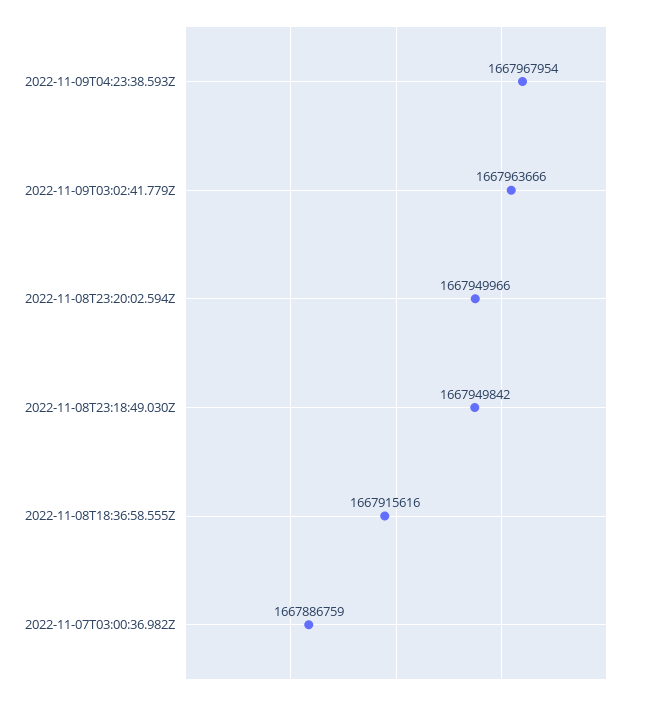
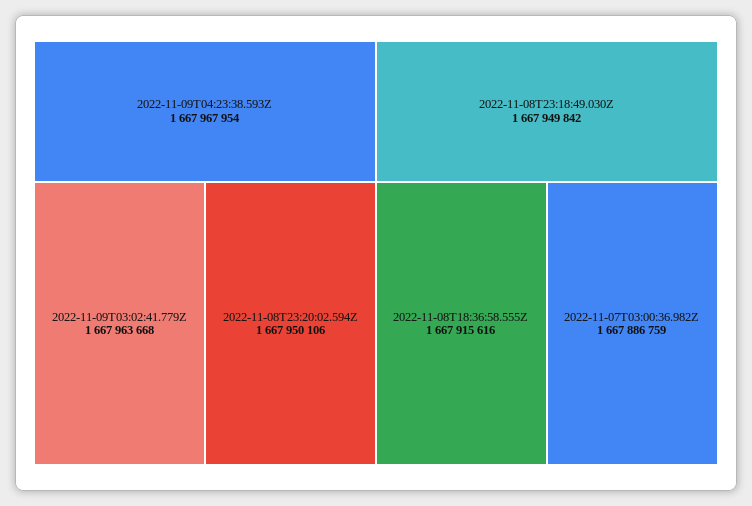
2022-11-09T03:02:41.779Z: 1667963666 -> 1667963668
2022-11-08T23:20:02.594Z: 1667949966 -> 1667950106

